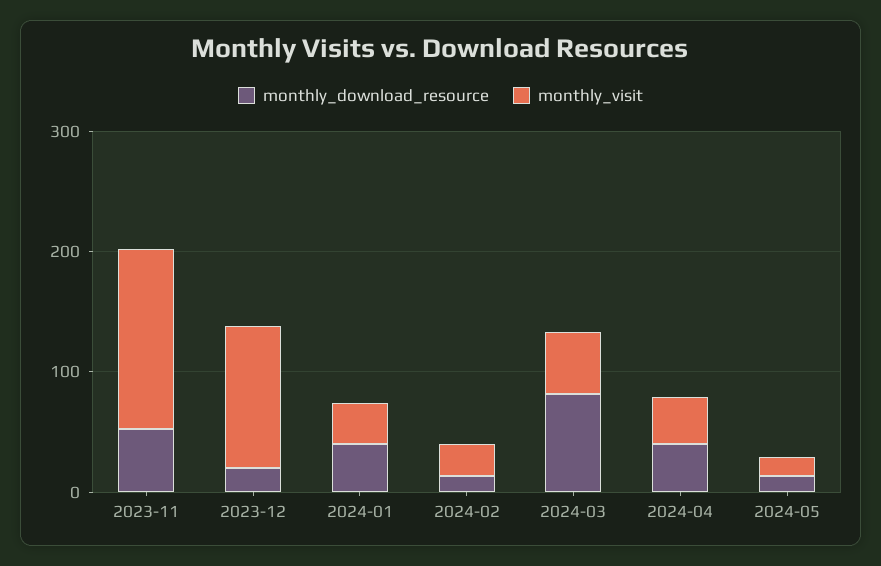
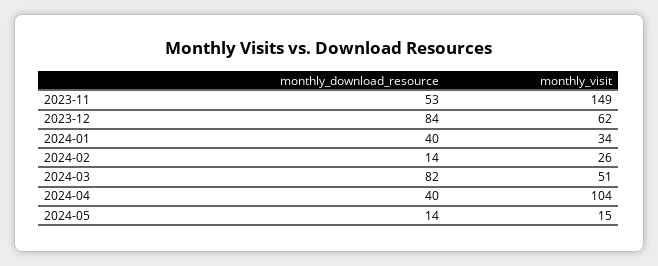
monthly_download_resource, 2023-12: 20 -> 84
monthly_visit, 2023-12: 120 -> 62
monthly_visit, 2024-04: 40 -> 104

